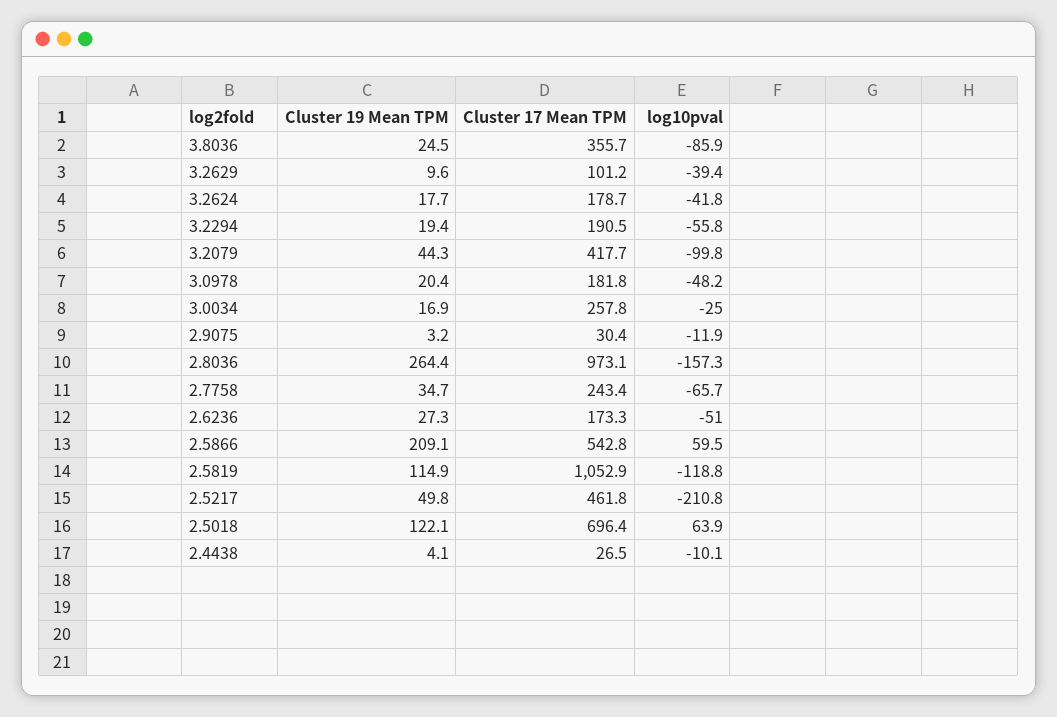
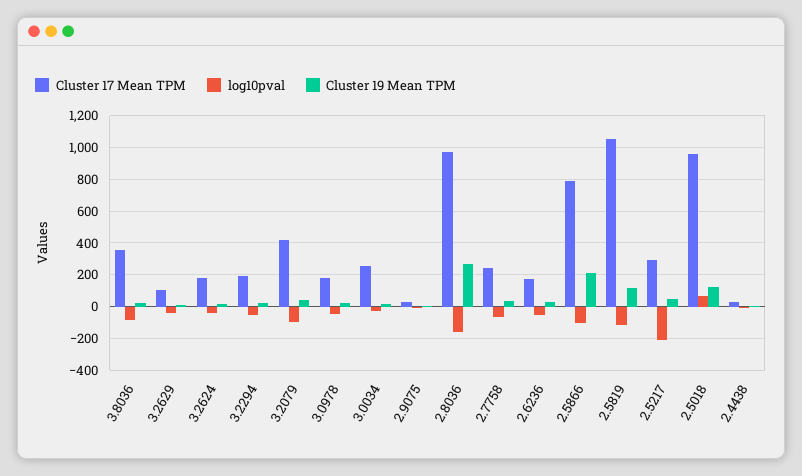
Cluster 17 Mean TPM, 2.5866: 542.8 -> 800
log10pval, 2.5866: 59.5 -> -100
Cluster 17 Mean TPM, 2.5217: 461.8 -> 300
Cluster 17 Mean TPM, 2.5018: 696.4 -> 950

